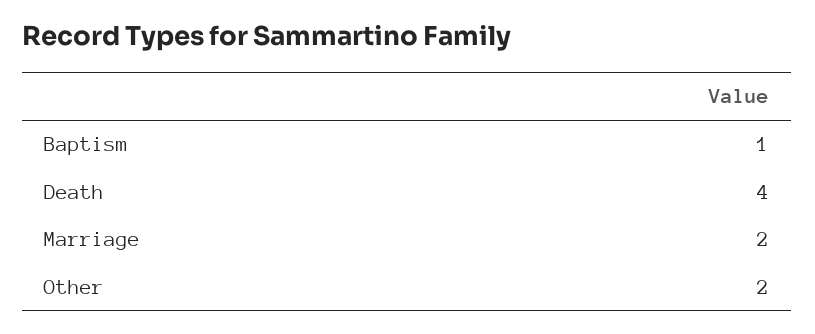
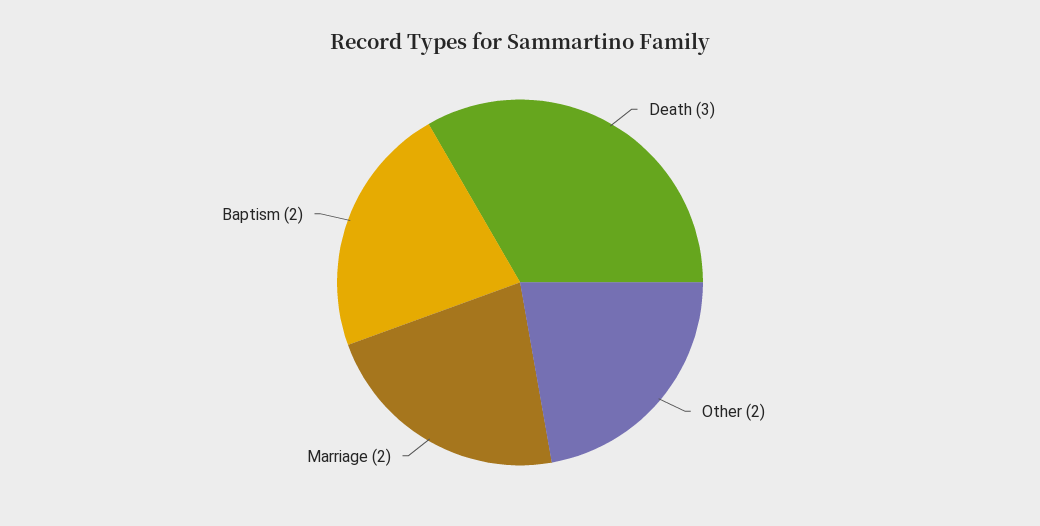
Baptism: 1 -> 2
Death: 4 -> 3

